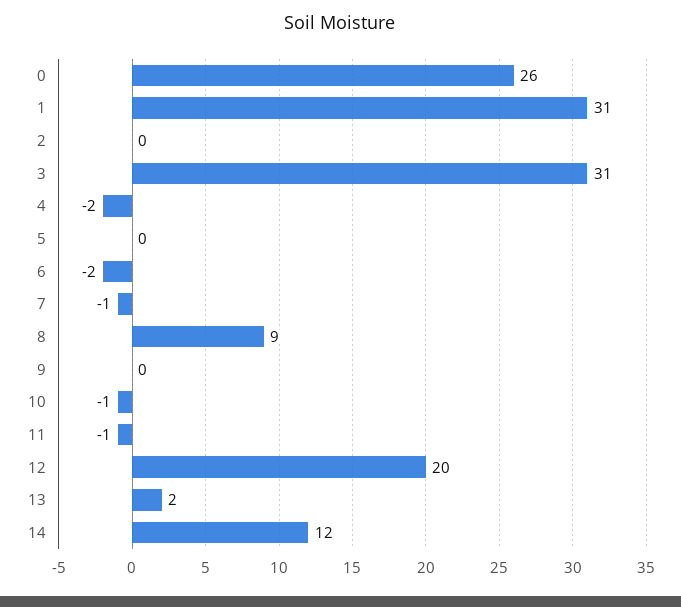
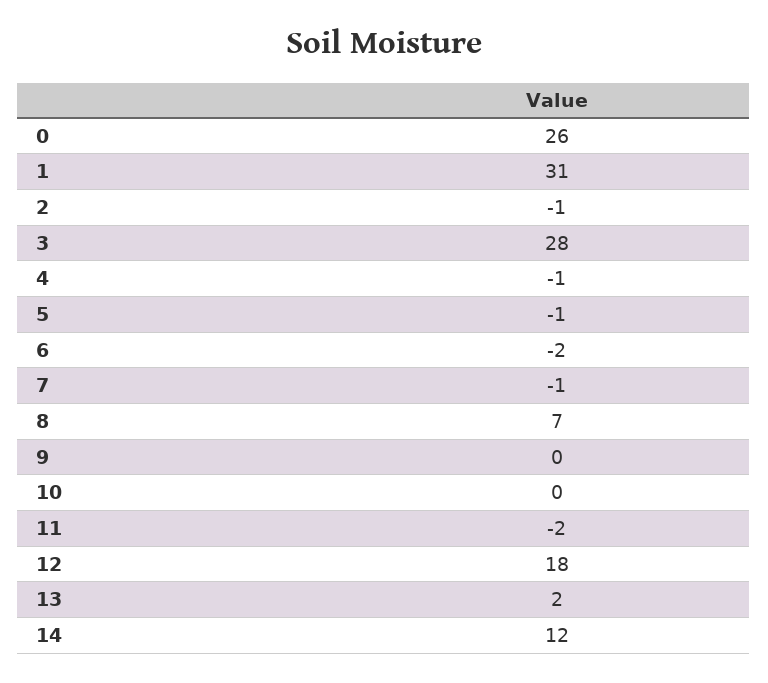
2: 0 -> -1
3: 31 -> 28
4: -2 -> -1
5: 0 -> -1
8: 9 -> 7
10: -1 -> 0
11: -1 -> -2
12: 20 -> 18

